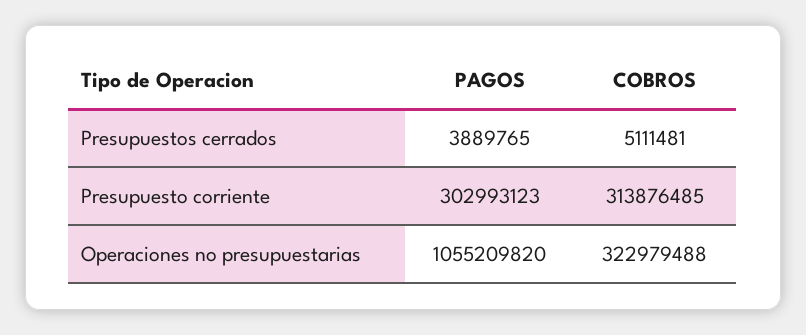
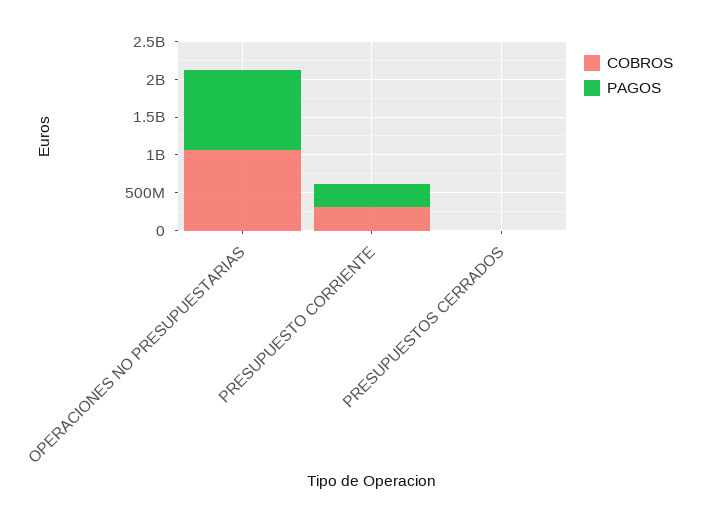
COBROS, Operaciones no presupuestarias: 322979488 -> 1000000000

